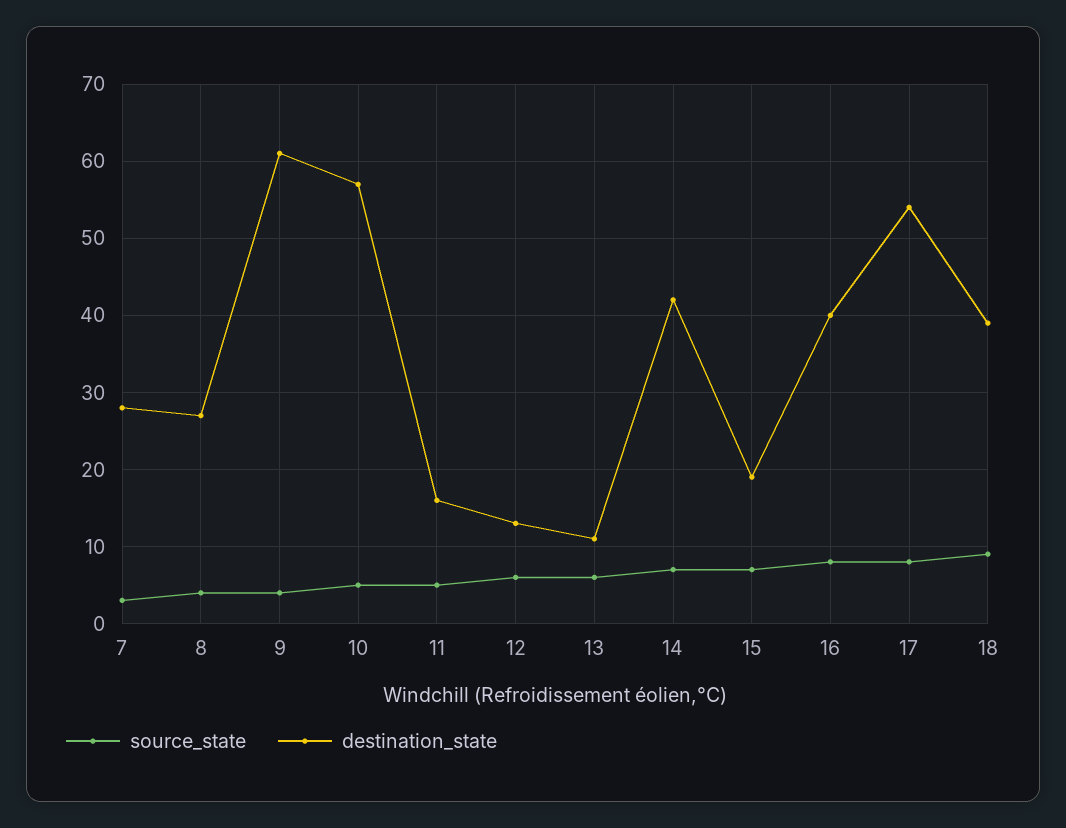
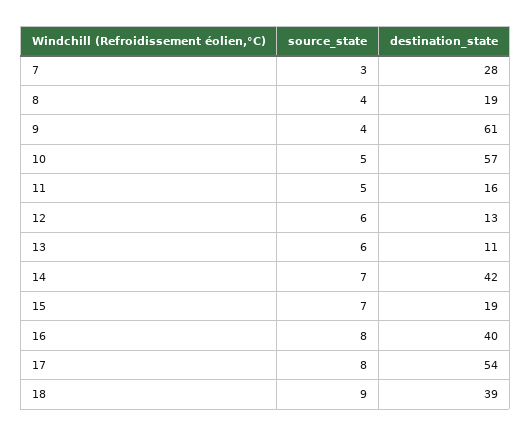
destination_state, 8: 27 -> 19

